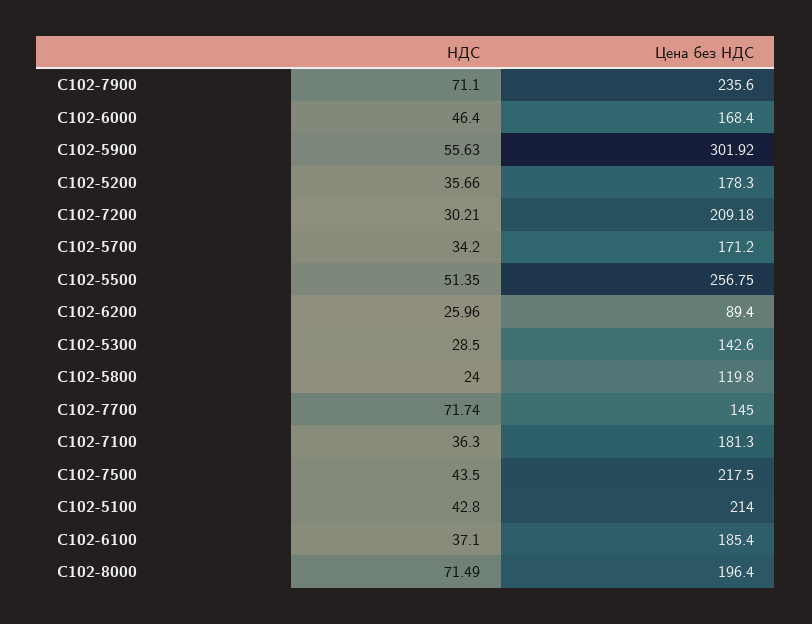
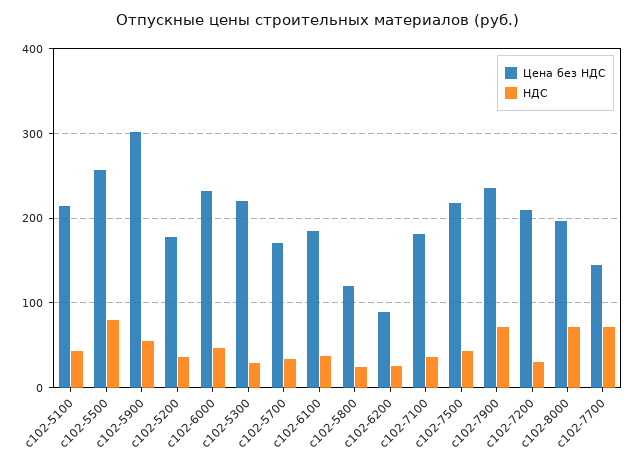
Цена без НДС, С102-6000: 168.4 -> 230
НДС, С102-5500: 51.35 -> 80
Цена без НДС, С102-5300: 142.6 -> 220

